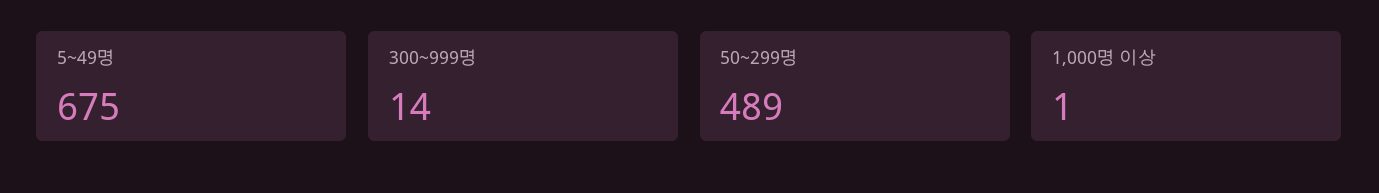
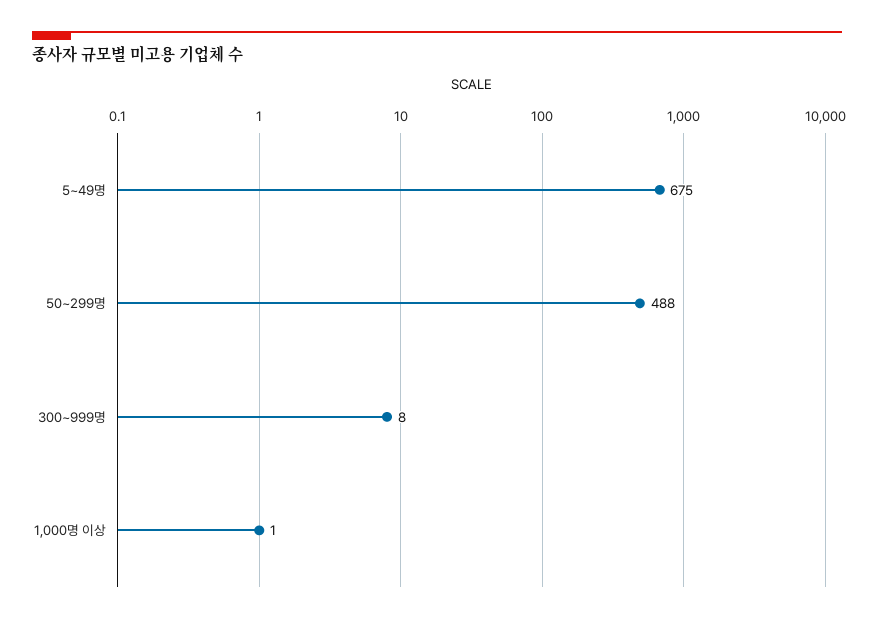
300~999명: 14 -> 8
50~299명: 489 -> 488

